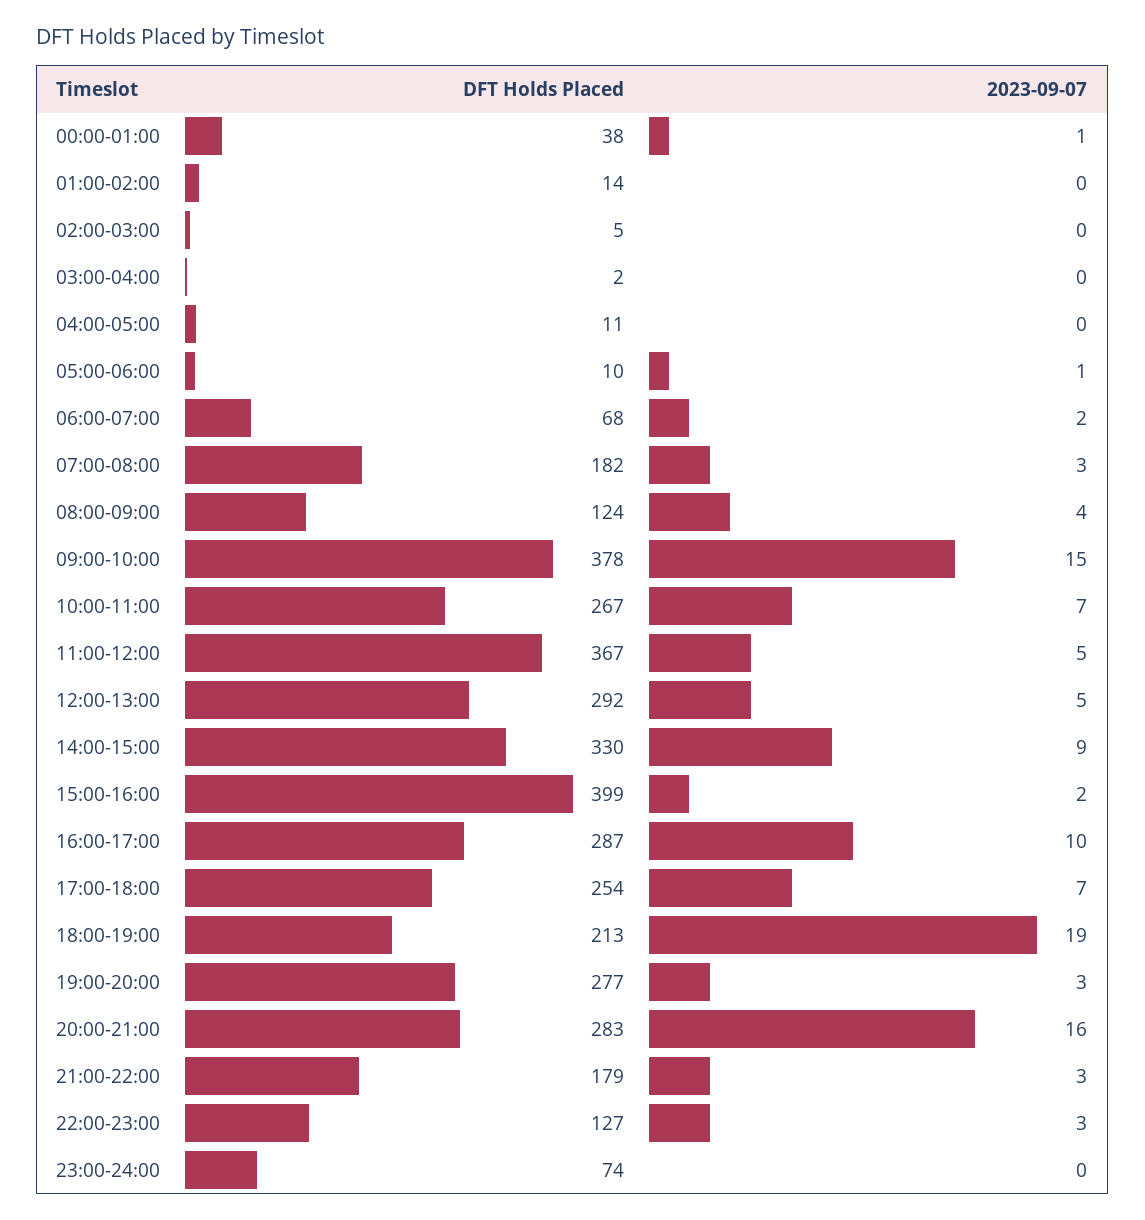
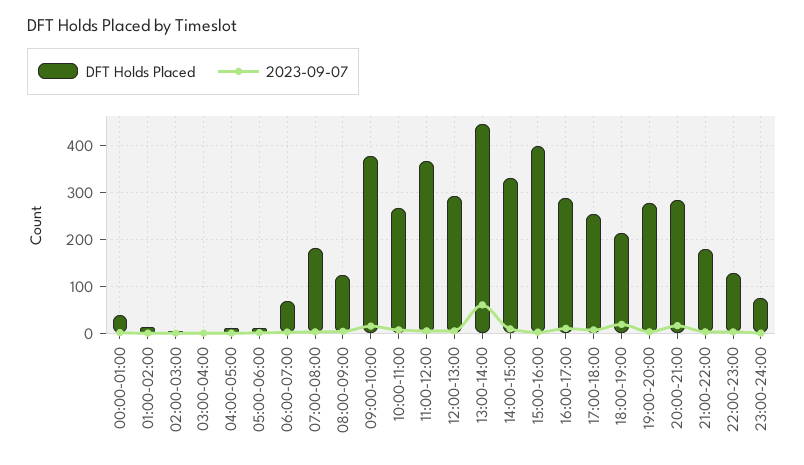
DFT Holds Placed, 13:00-14:00: none -> 440
2023-09-07, 13:00-14:00: none -> 60

